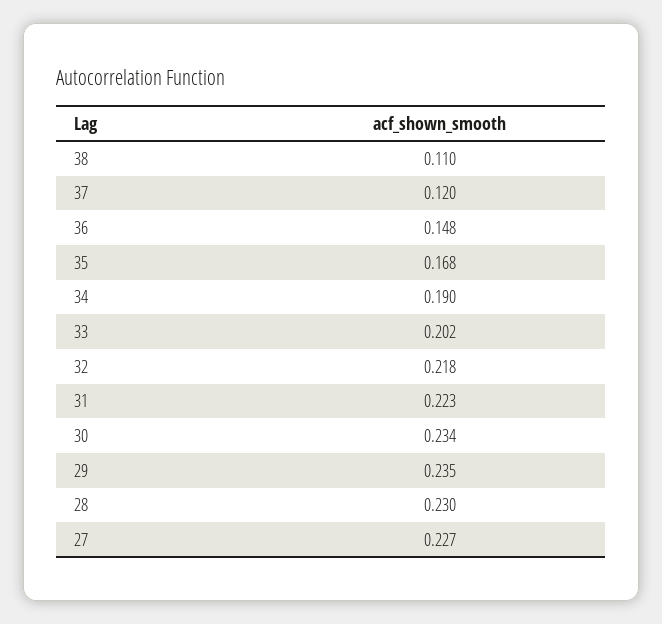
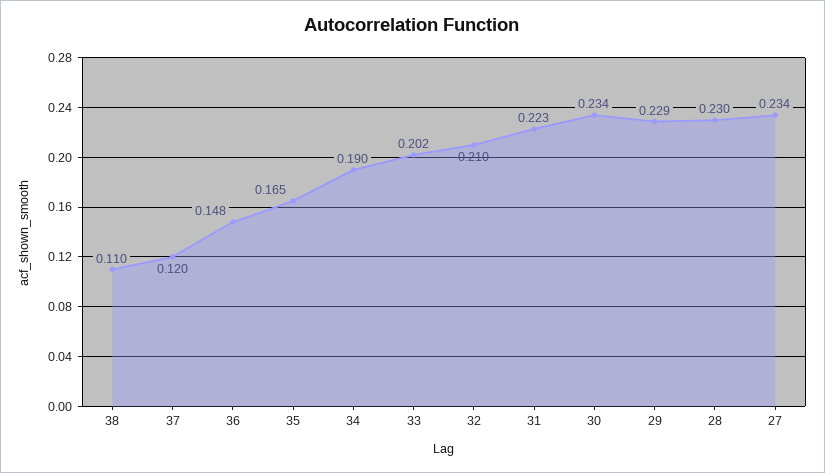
35: 0.168 -> 0.165
32: 0.218 -> 0.21
29: 0.235 -> 0.229
27: 0.227 -> 0.234

